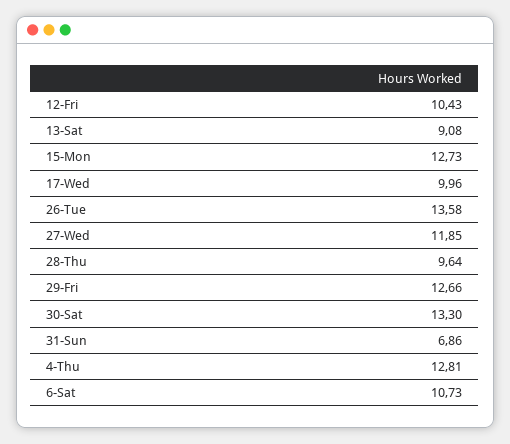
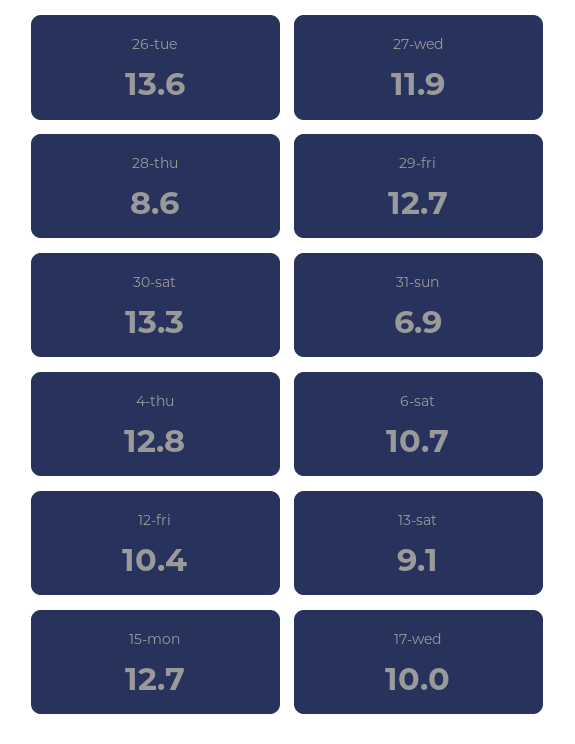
28-Thu: 9.64 -> 8.6

